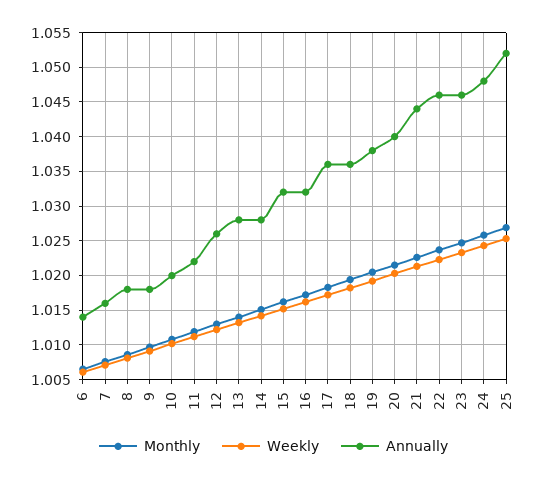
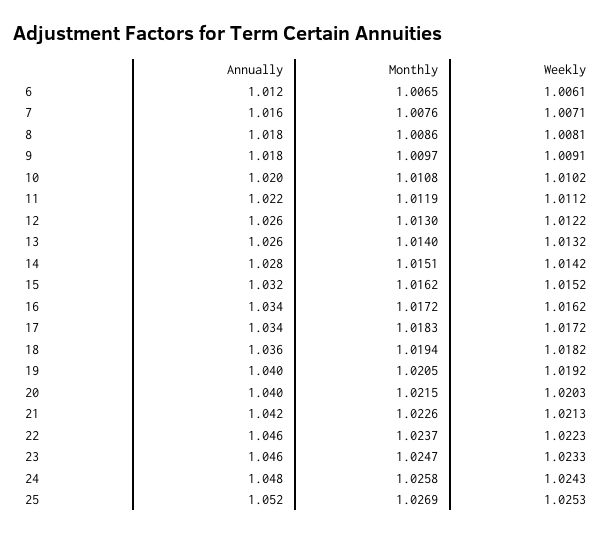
Annually, 6: 1.014 -> 1.012
Annually, 13: 1.028 -> 1.026
Annually, 16: 1.032 -> 1.034
Annually, 17: 1.036 -> 1.034
Annually, 19: 1.038 -> 1.04
Annually, 21: 1.044 -> 1.042

